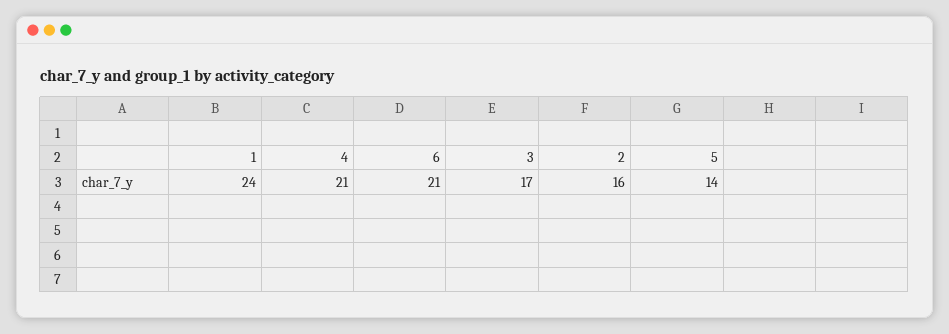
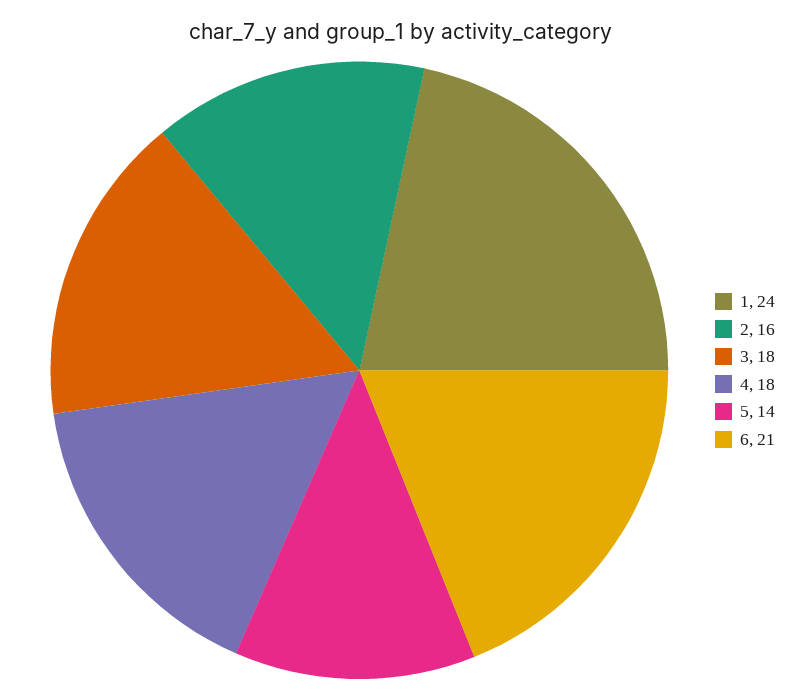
4: 21 -> 18
3: 17 -> 18

